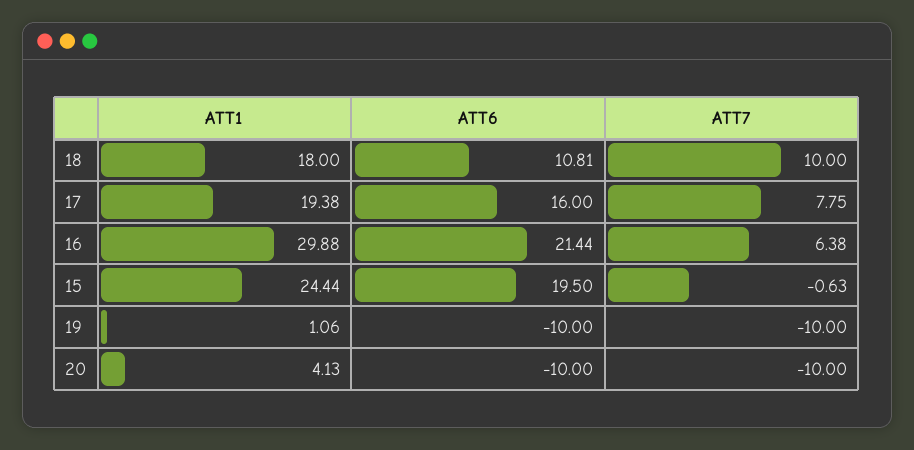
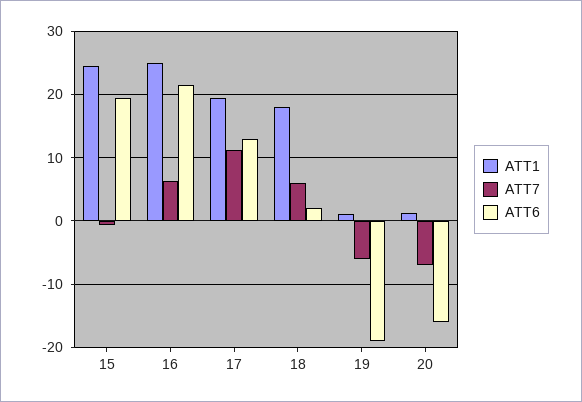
ATT6, 18: 10.81 -> 2
ATT7, 18: 10 -> 6
ATT6, 17: 16 -> 13
ATT7, 17: 7.75 -> 11
ATT1, 16: 29.88 -> 25
ATT6, 19: -10 -> -19
ATT7, 19: -10 -> -6
ATT1, 20: 4.13 -> 1
ATT6, 20: -10 -> -16
ATT7, 20: -10 -> -7

